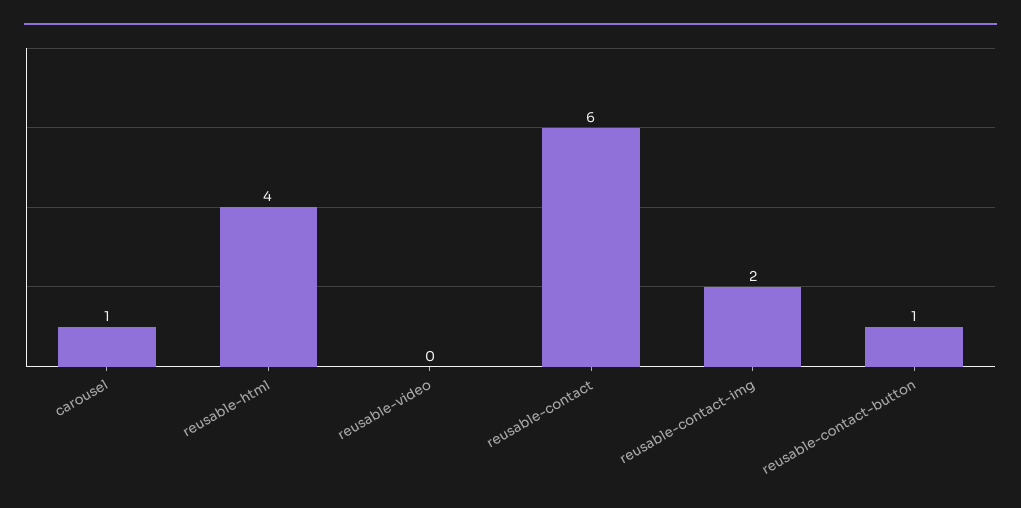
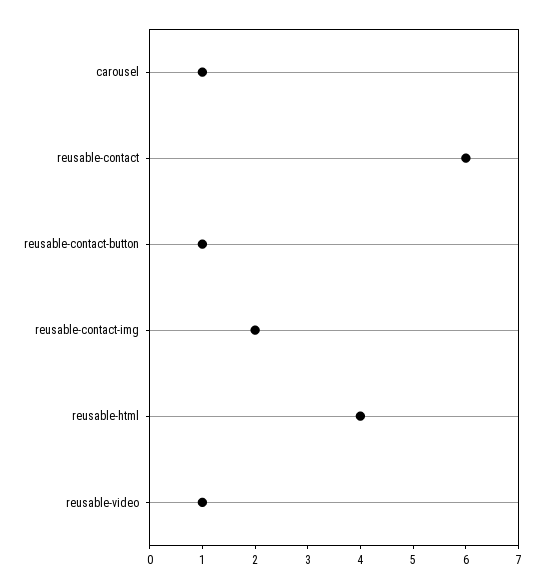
reusable-video: 0 -> 1

